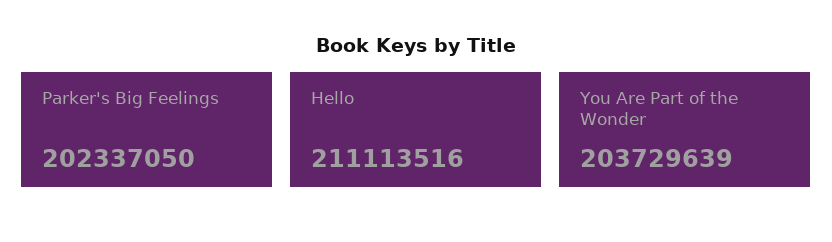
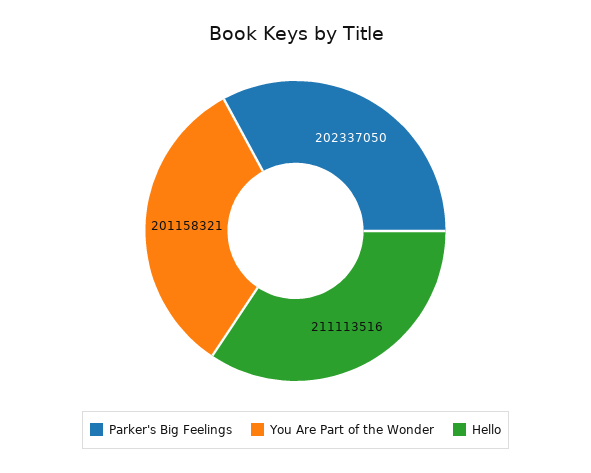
You Are Part of the Wonder: 203729639 -> 201158321

